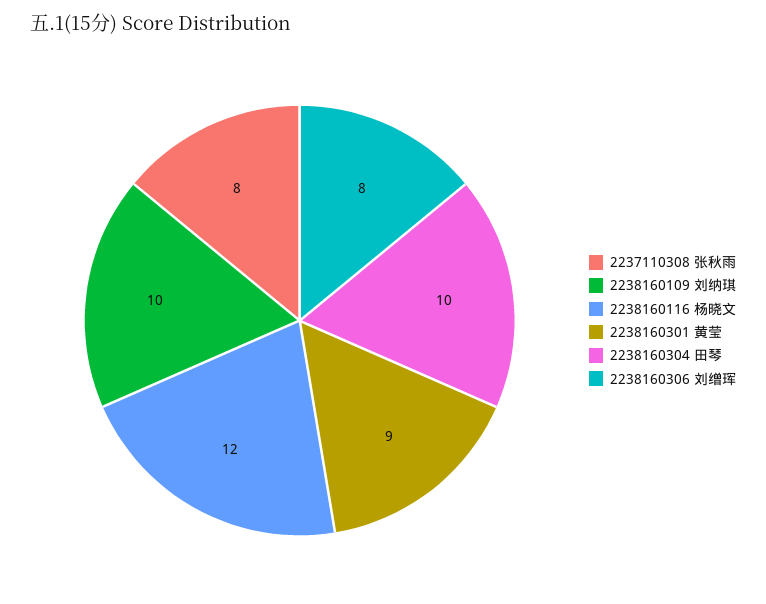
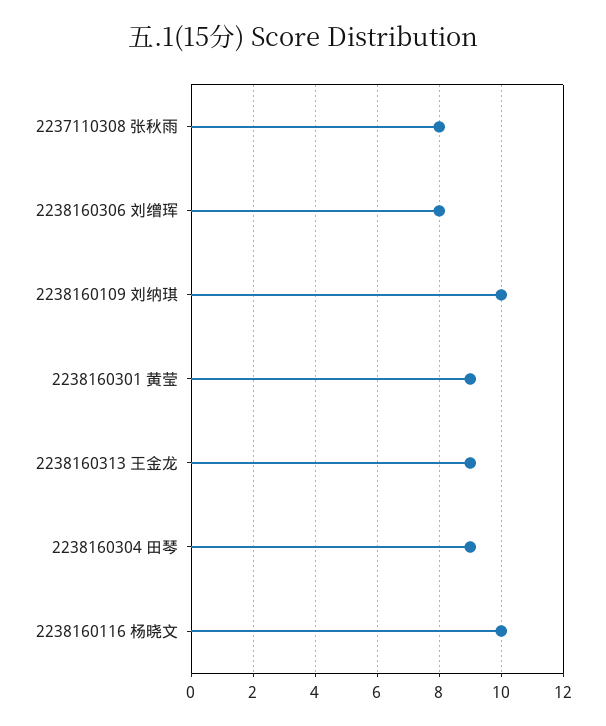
2238160116 杨晓文: 12 -> 10
2238160304 田琴: 10 -> 9
2238160313 王金龙: none -> 9

